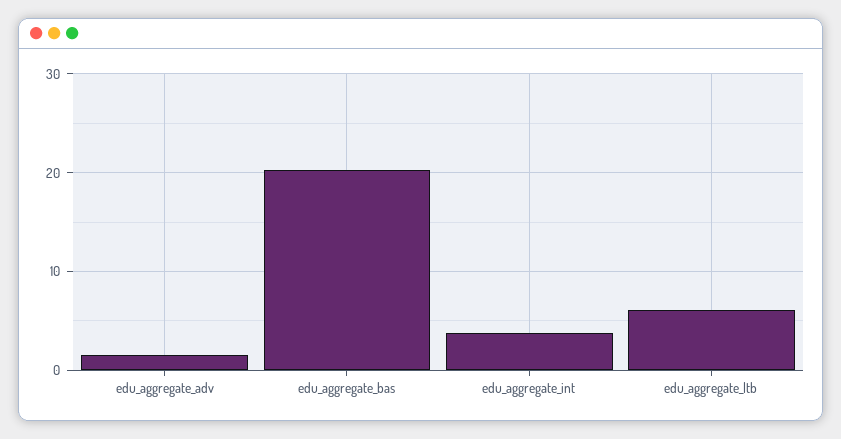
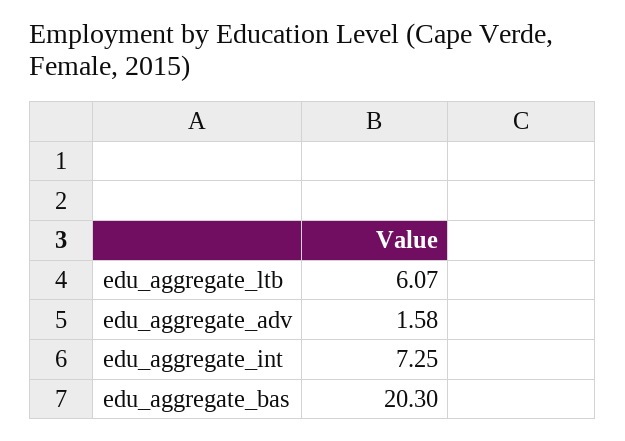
edu_aggregate_int: 4 -> 7.25

